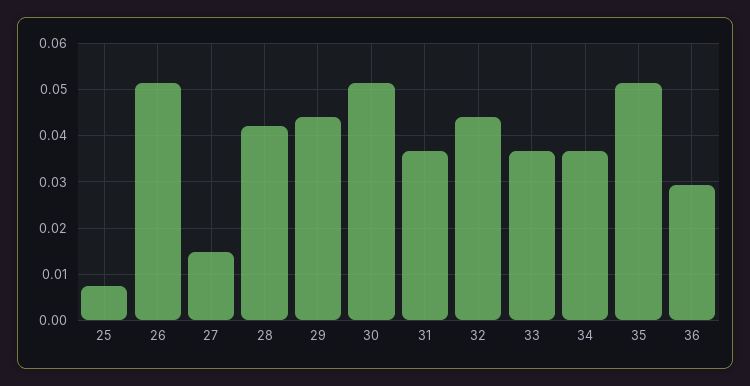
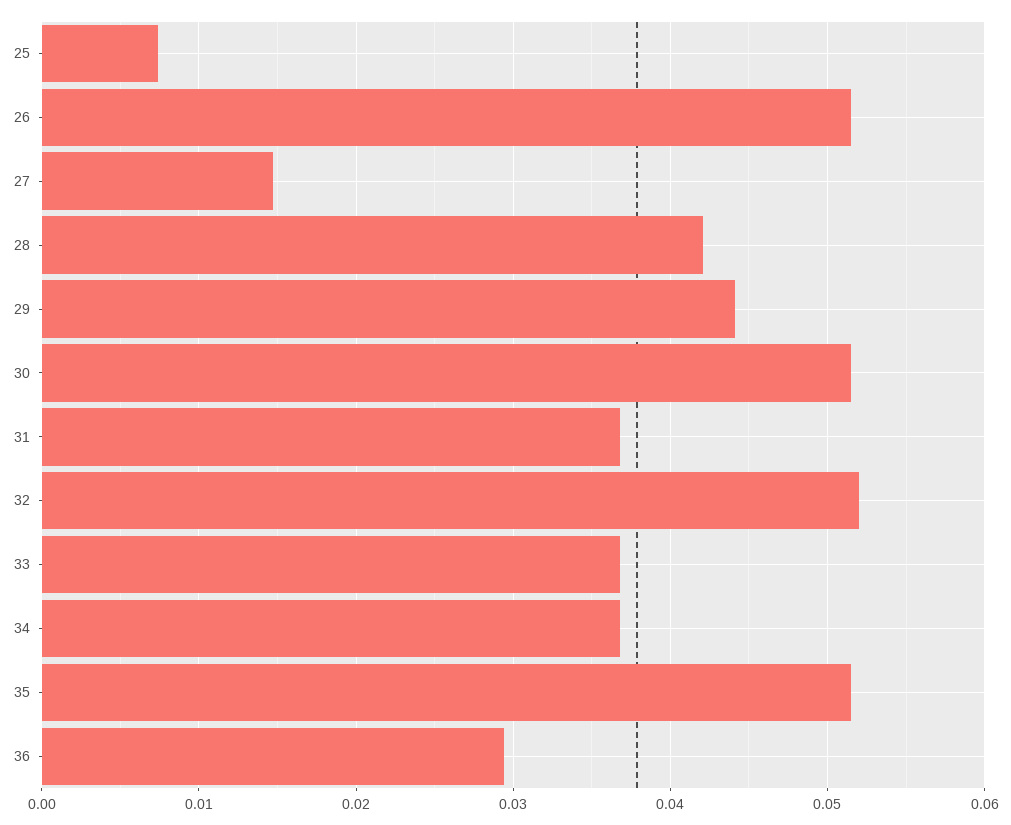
32: 0.044 -> 0.052

